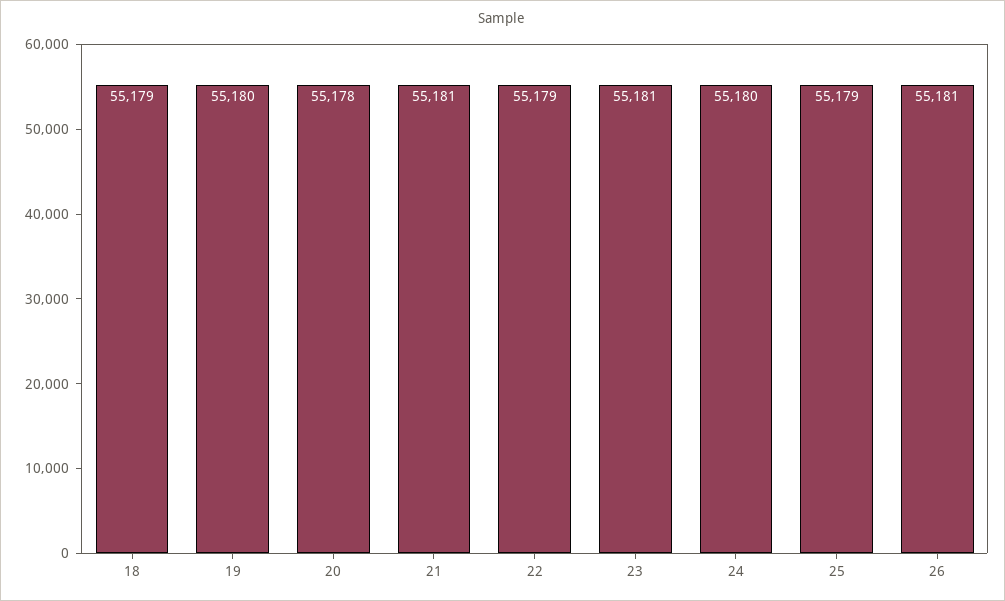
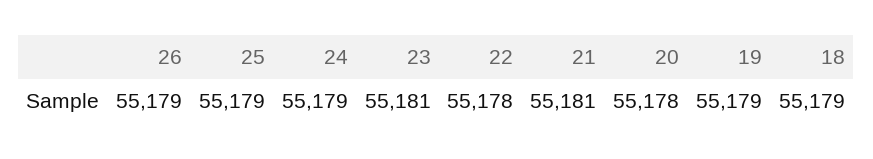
19: 55180 -> 55179
22: 55179 -> 55178
24: 55180 -> 55179
26: 55181 -> 55179

